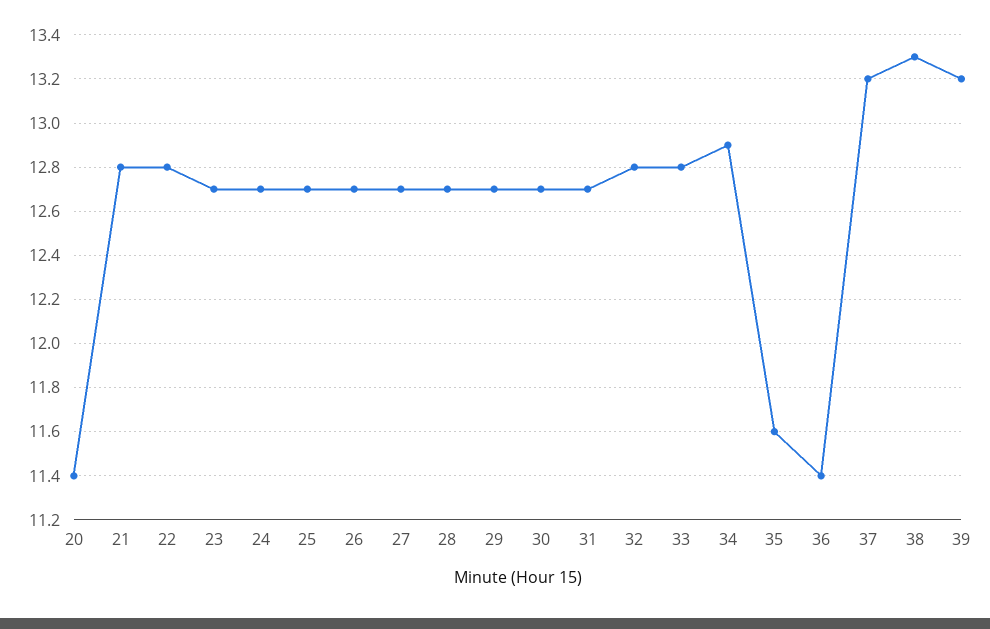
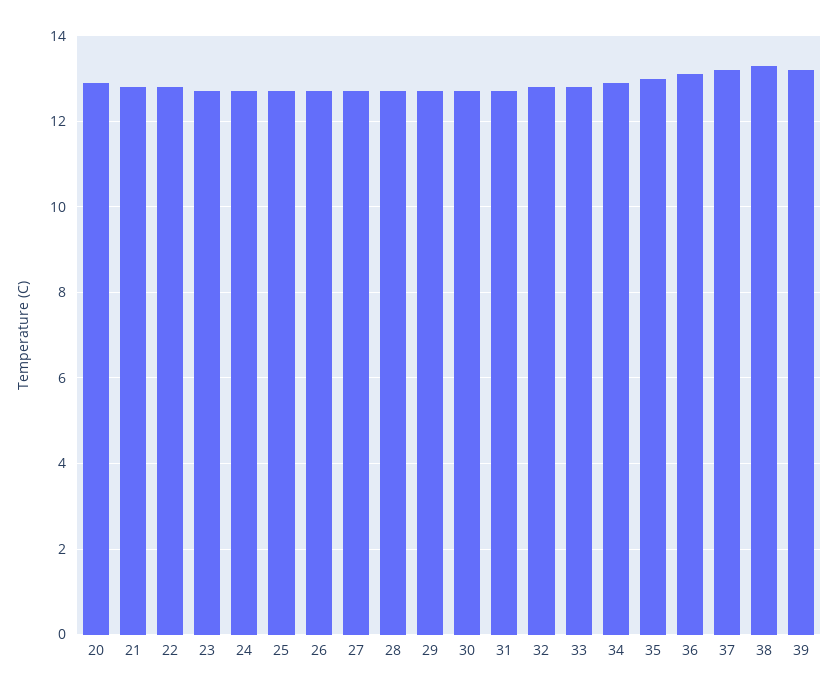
20: 11.4 -> 13
35: 11.6 -> 13
36: 11.4 -> 13

